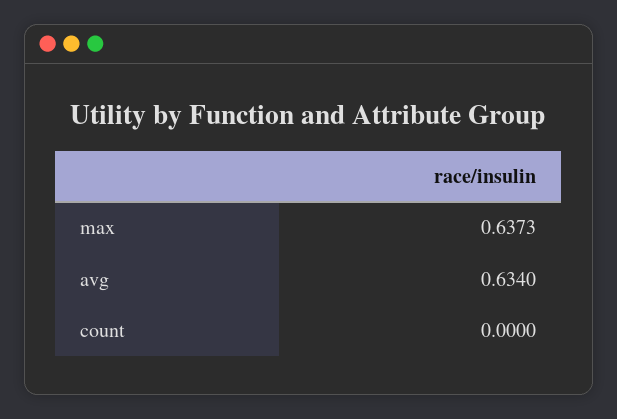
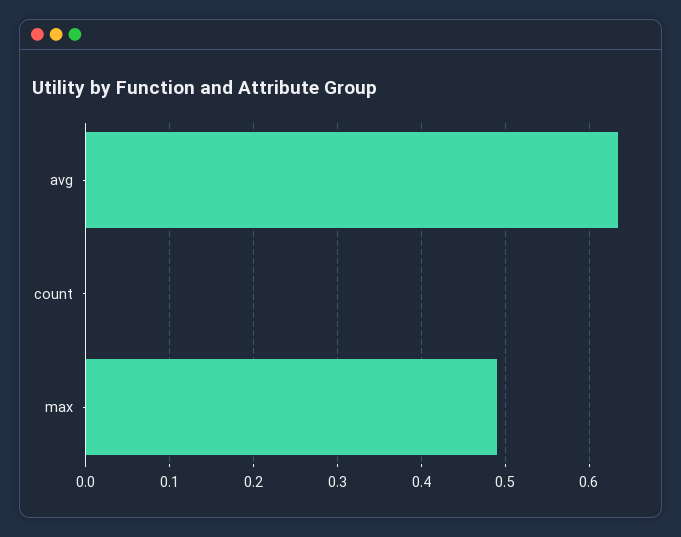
max: 0.6373 -> 0.49

